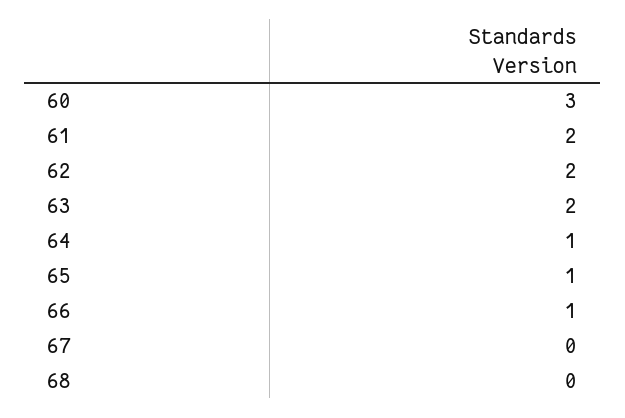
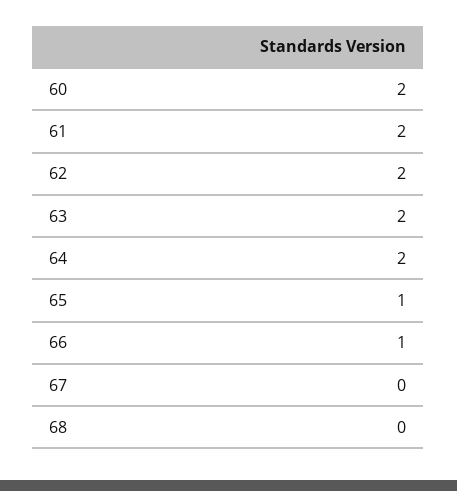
60: 3 -> 2
64: 1 -> 2

